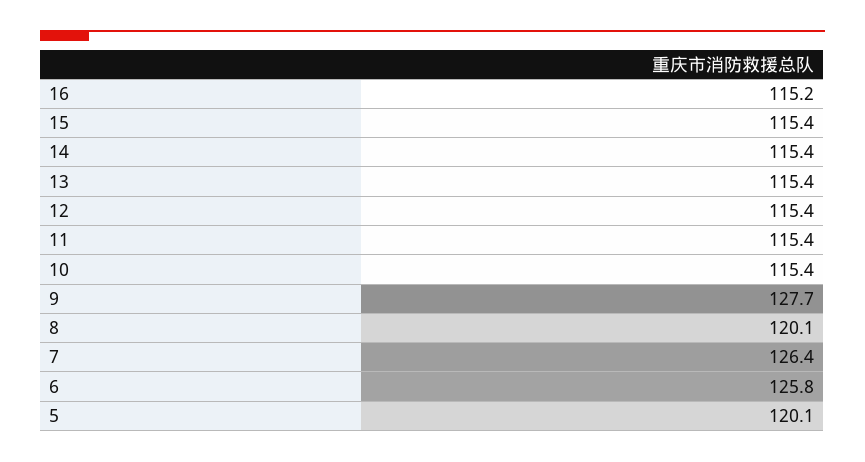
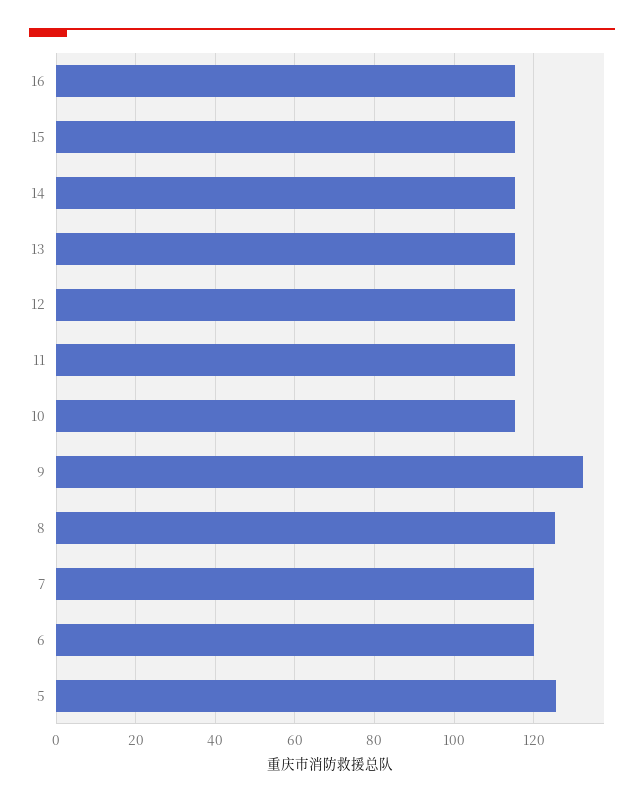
9: 127.7 -> 132
8: 120.1 -> 126
7: 126.4 -> 120
6: 125.8 -> 120
5: 120.1 -> 126

